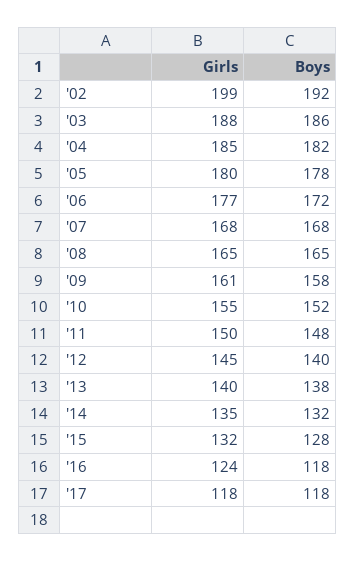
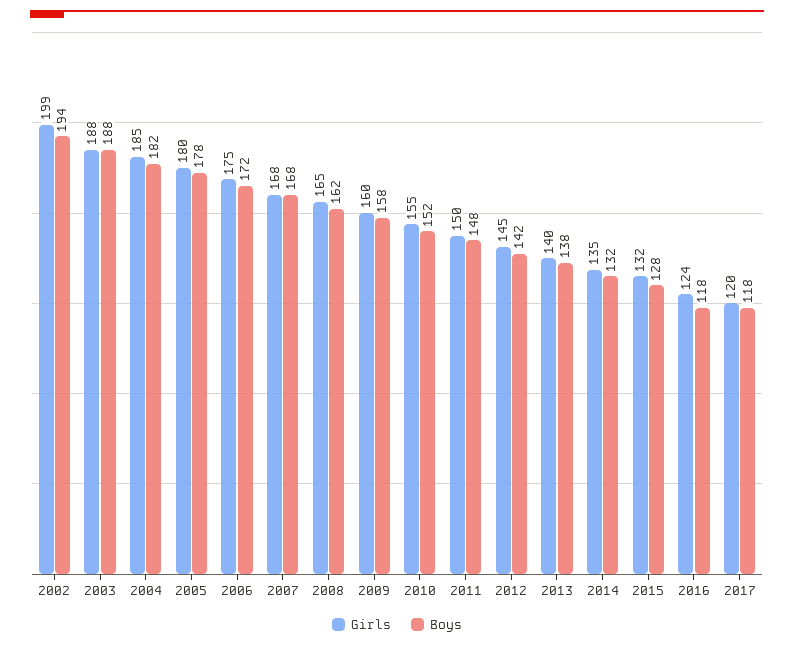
Boys, '02: 192 -> 194
Boys, '03: 186 -> 188
Girls, '06: 177 -> 175
Boys, '08: 165 -> 162
Girls, '09: 161 -> 160
Boys, '12: 140 -> 142
Girls, '17: 118 -> 120

